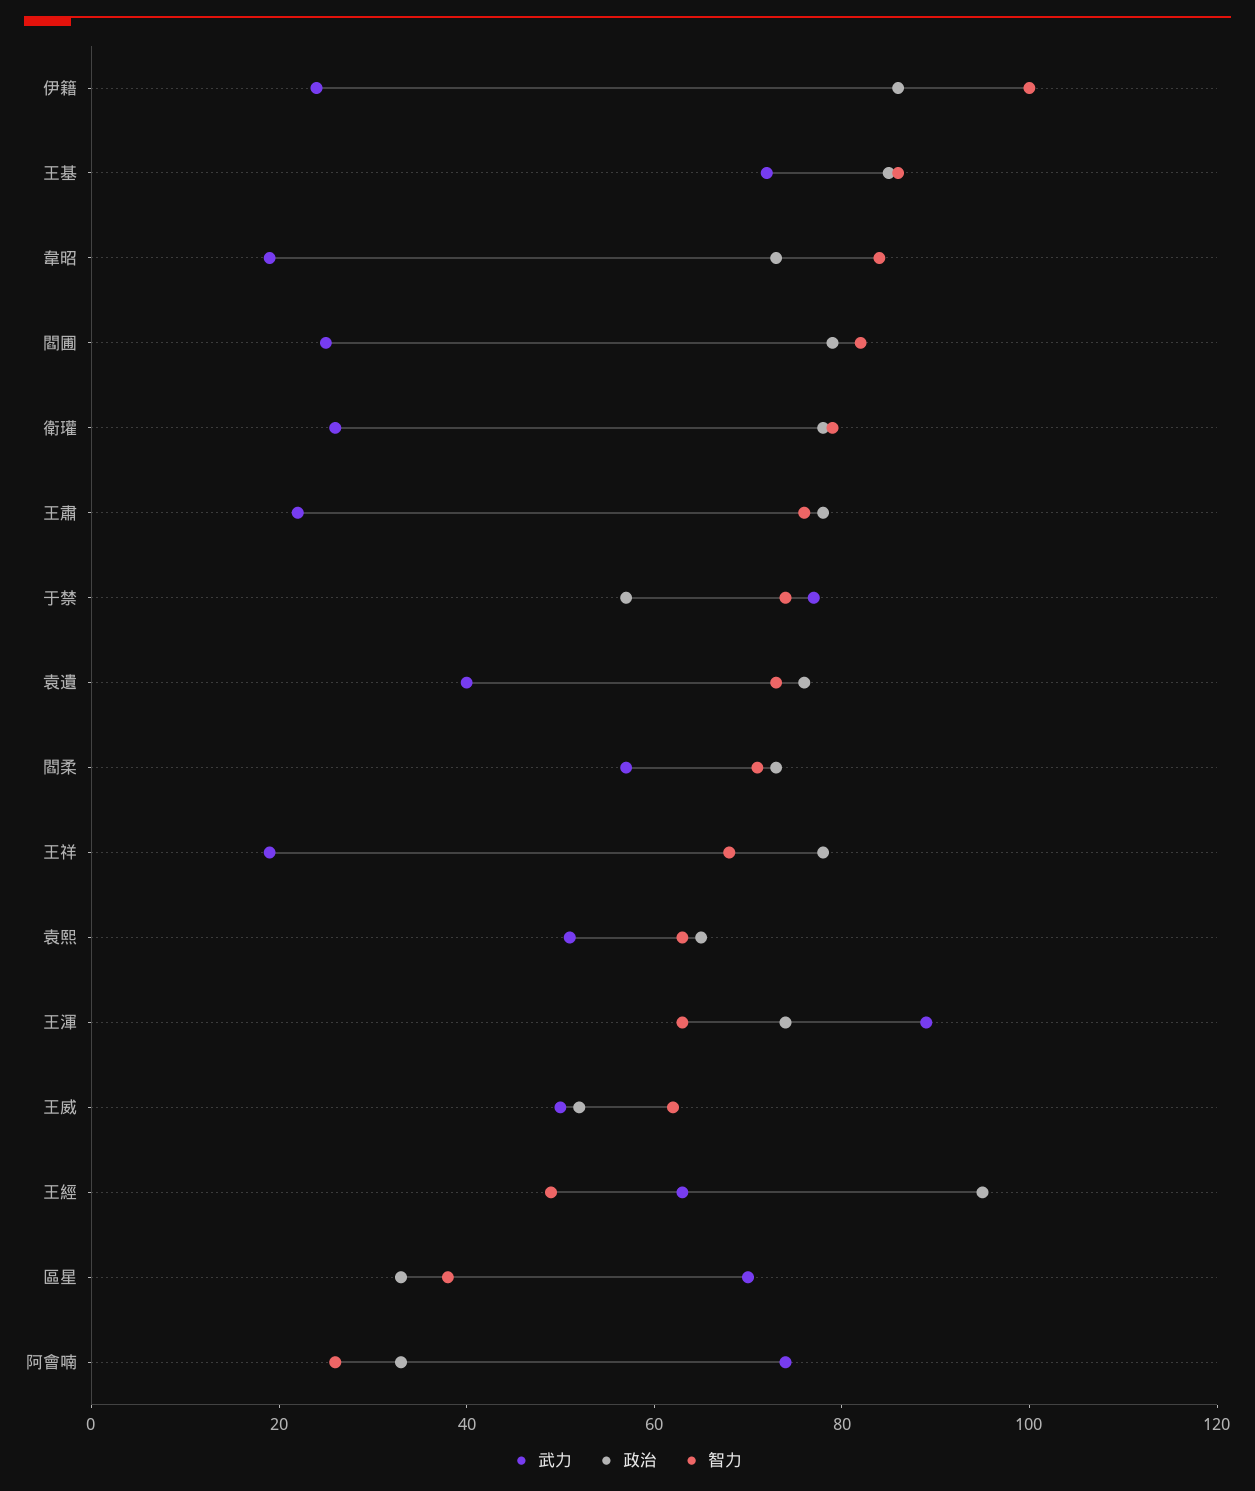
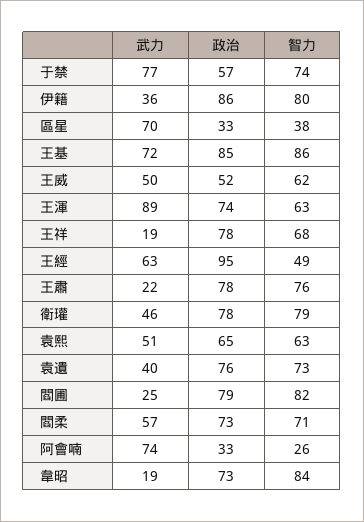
武力, 伊籍: 25 -> 36
智力, 伊籍: 100 -> 80
武力, 衛瓘: 25 -> 46

